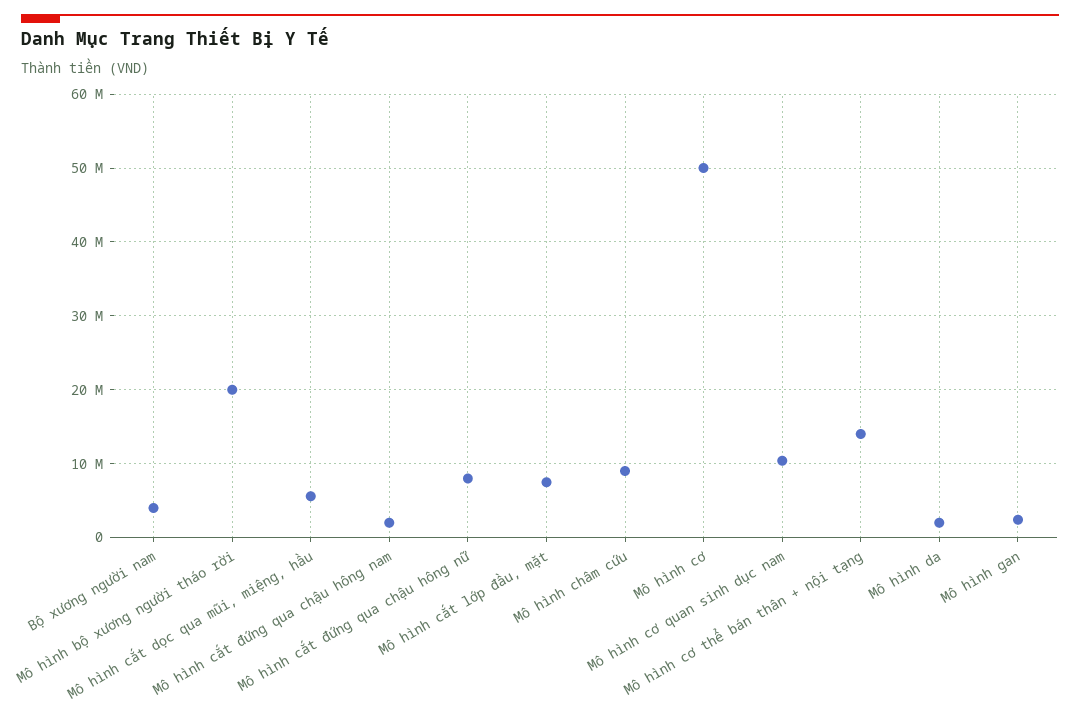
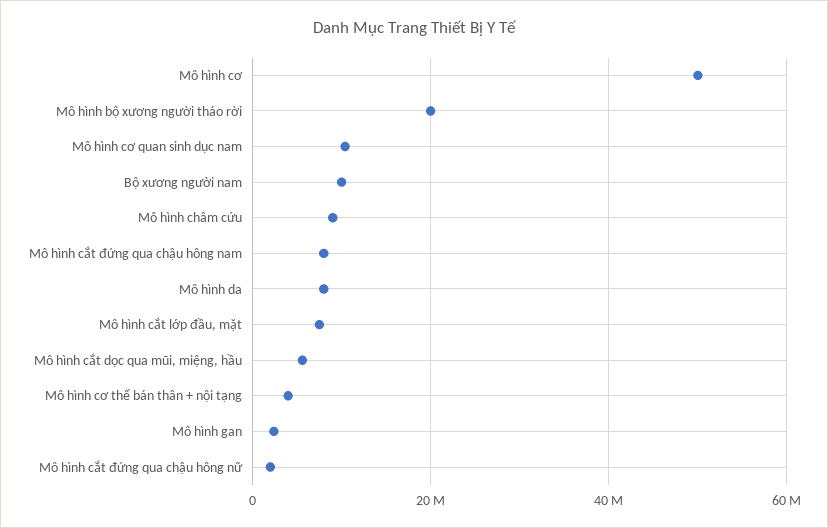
Bộ xương người nam: 4000000 -> 10000000
Mô hình cắt đứng qua chậu hông nam: 2000000 -> 8000000
Mô hình cắt đứng qua chậu hông nữ: 8000000 -> 2000000
Mô hình cơ thể bán thân + nội tạng: 14000000 -> 4000000
Mô hình da: 2000000 -> 8000000

